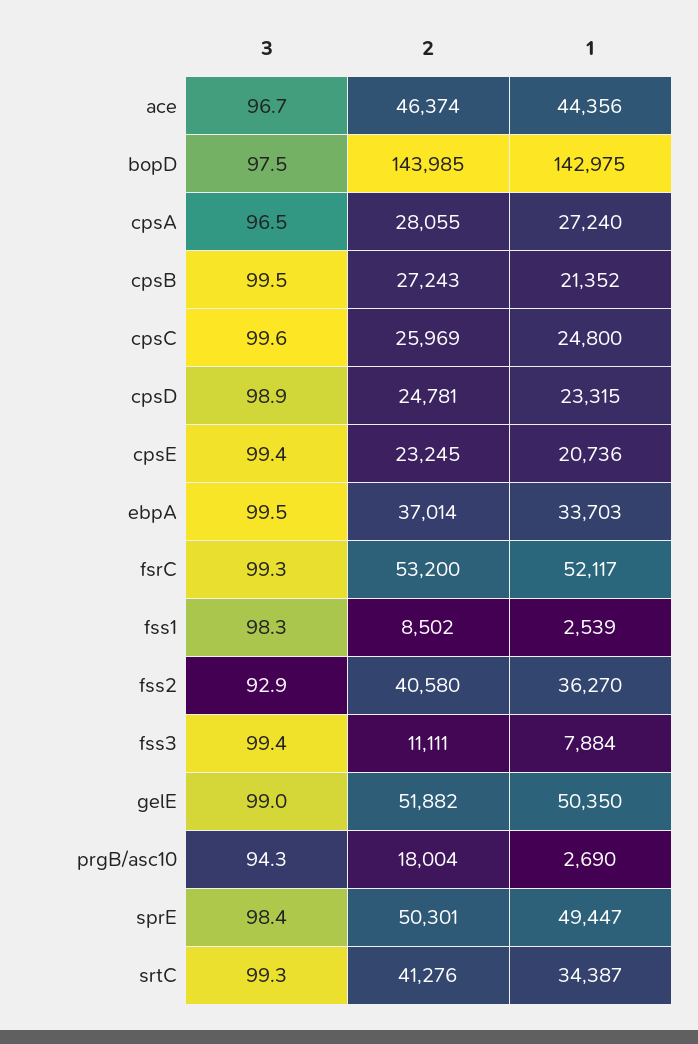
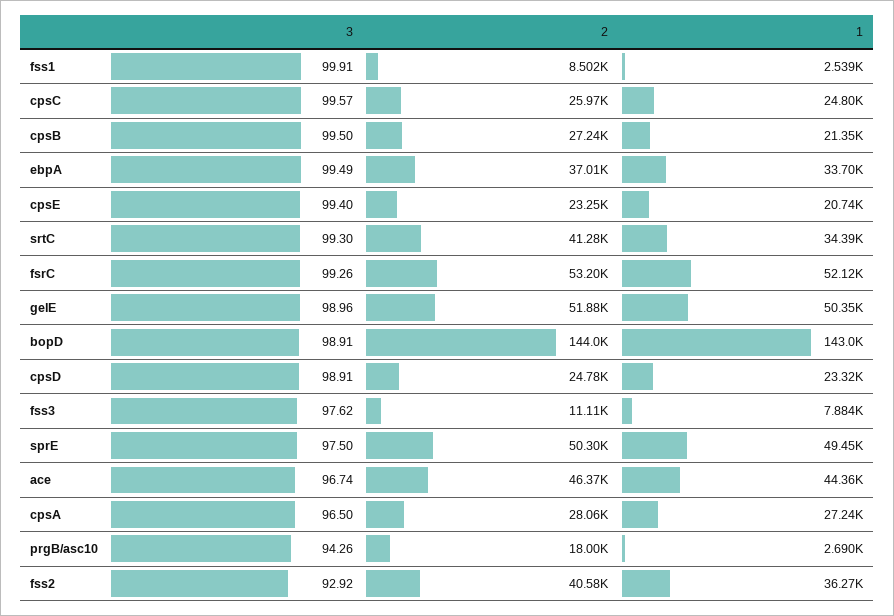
3, bopD: 97.5 -> 98.91
3, fss1: 98.3 -> 99.91
3, fss3: 99.4 -> 97.62
3, sprE: 98.4 -> 97.5

